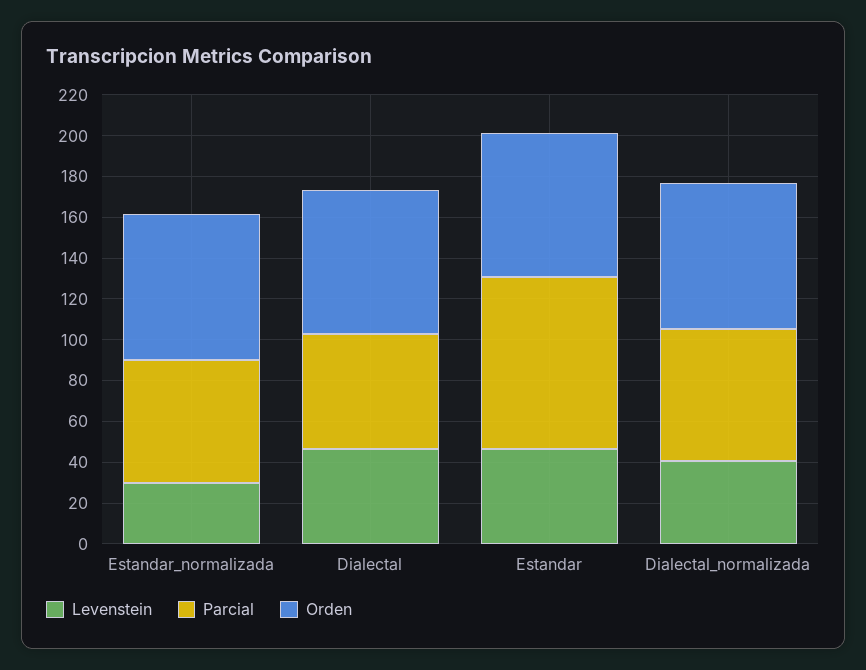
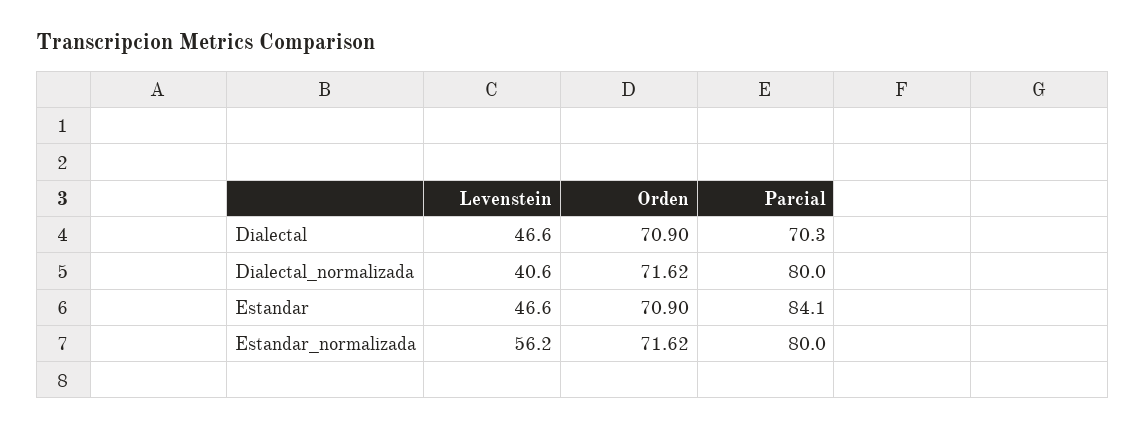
Levenstein, Estandar_normalizada: 30 -> 56.2
Parcial, Estandar_normalizada: 60 -> 80
Parcial, Dialectal: 55 -> 70.3
Parcial, Dialectal_normalizada: 65 -> 80

